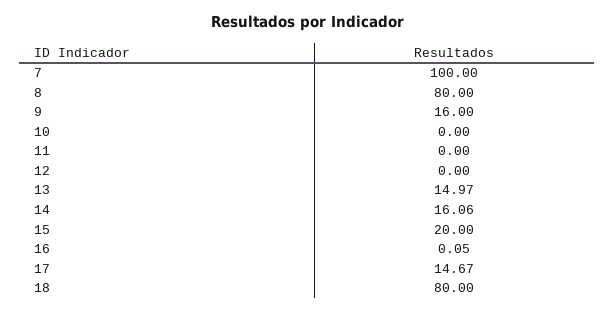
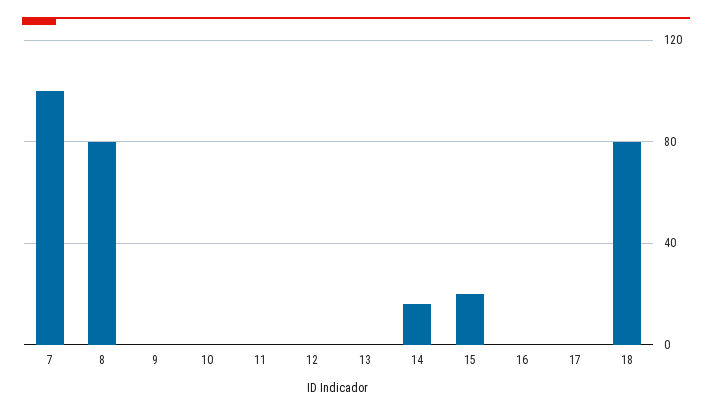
9: 16 -> 0
13: 14.97 -> 0
17: 14.67 -> 0

